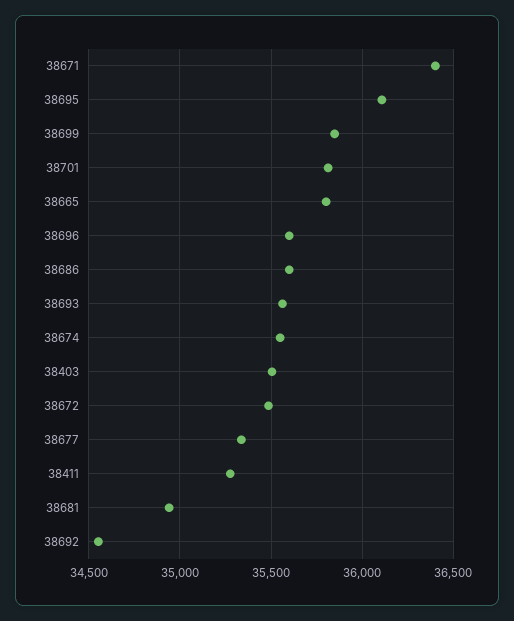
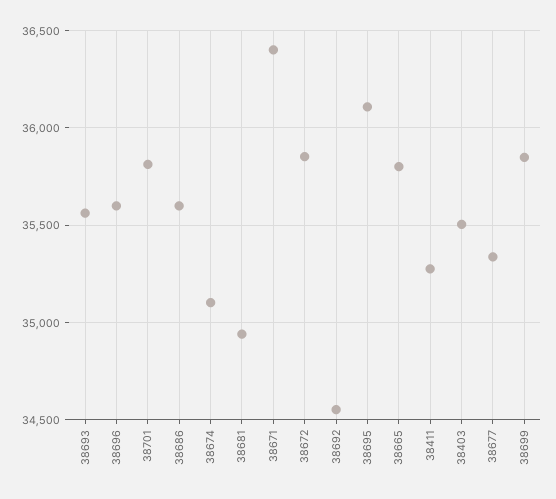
38674: 35550 -> 35100
38672: 35500 -> 35850

